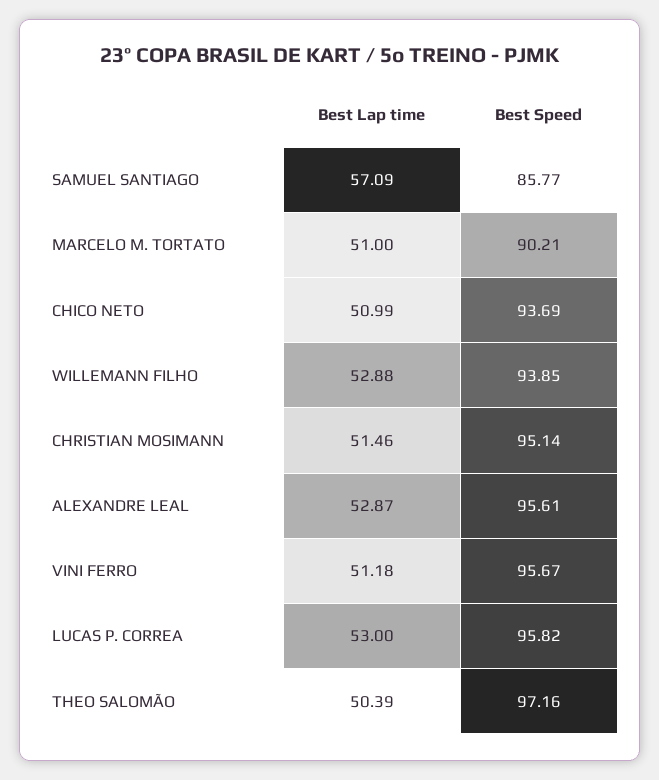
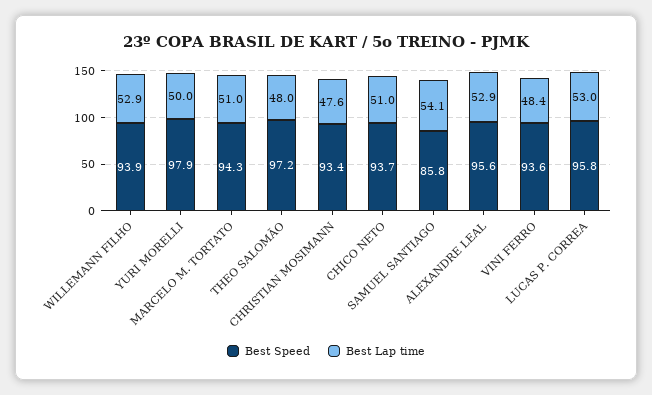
Best Lap time, SAMUEL SANTIAGO: 57.09 -> 54.1
Best Speed, MARCELO M. TORTATO: 90.21 -> 94.3
Best Lap time, CHRISTIAN MOSIMANN: 51.46 -> 47.6
Best Speed, CHRISTIAN MOSIMANN: 95.14 -> 93.4
Best Lap time, VINI FERRO: 51.18 -> 48.4
Best Speed, VINI FERRO: 95.67 -> 93.6
Best Lap time, THEO SALOMÃO: 50.39 -> 48
Best Speed, YURI MORELLI: none -> 97.9
Best Lap time, YURI MORELLI: none -> 50

